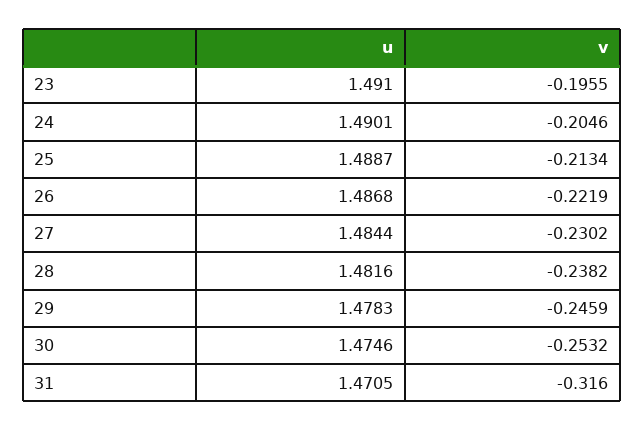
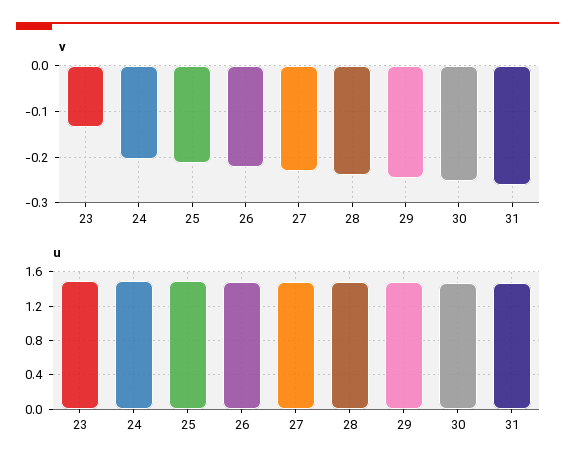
v, 23: -0.1955 -> -0.14
v, 31: -0.316 -> -0.26

